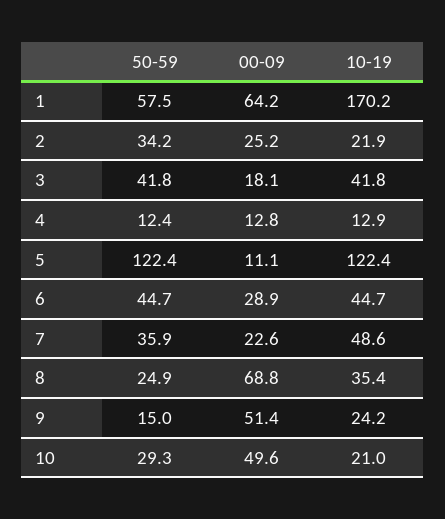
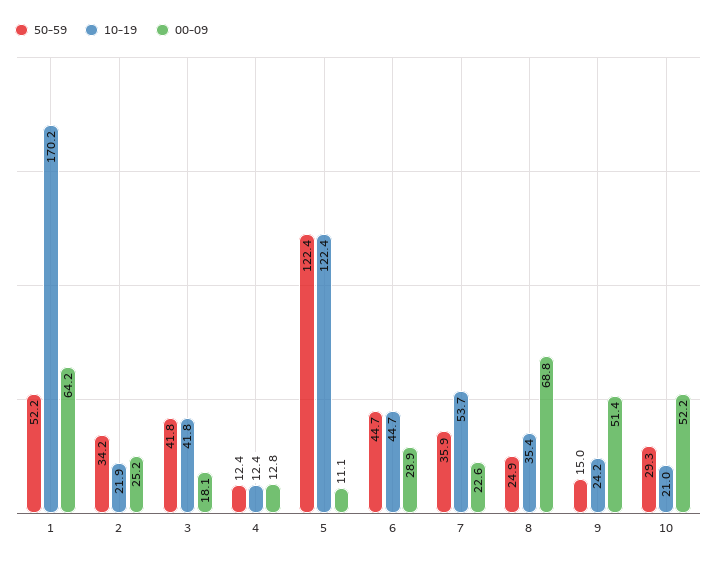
50-59, 1: 57.5 -> 52.2
10-19, 4: 12.9 -> 12.4
10-19, 7: 48.6 -> 53.7
00-09, 10: 49.6 -> 52.2

